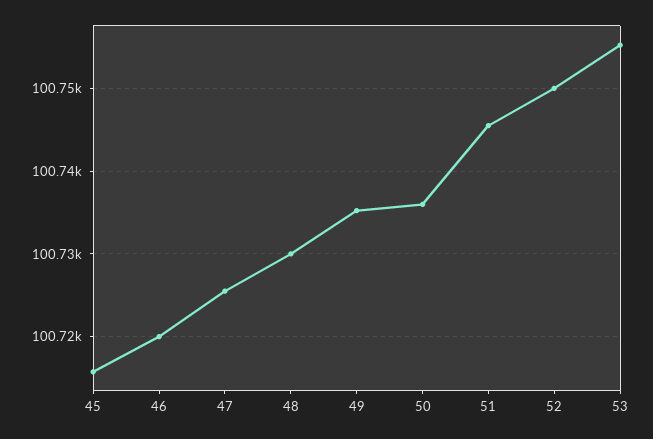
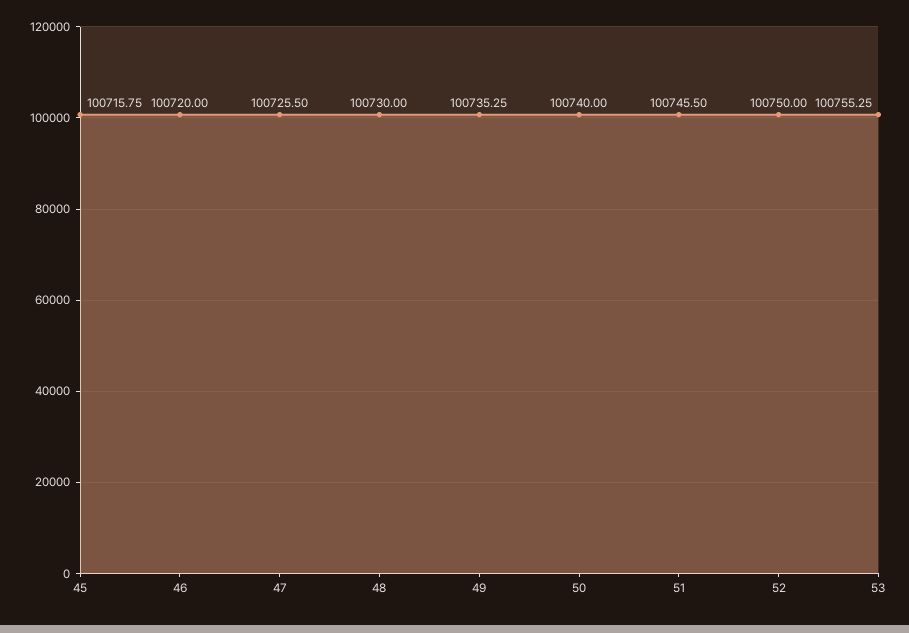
50: 100736 -> 100740

